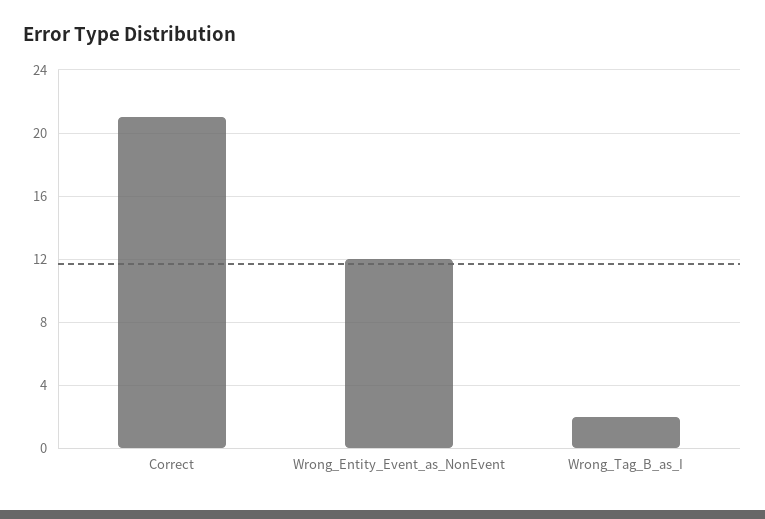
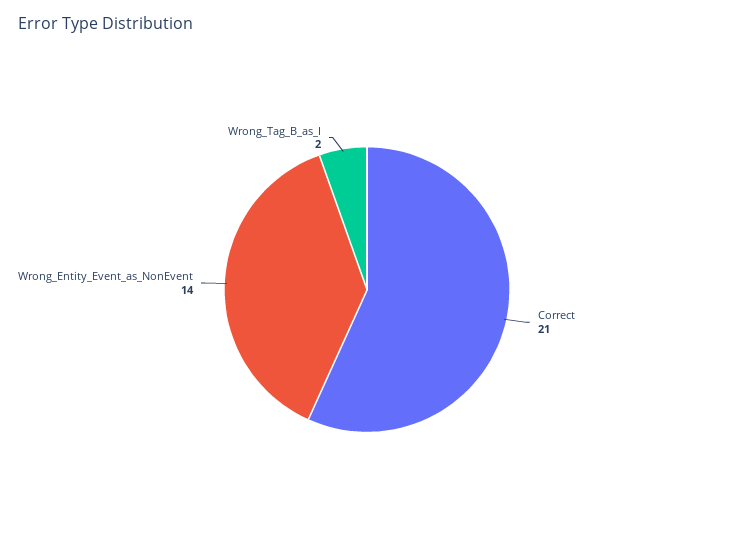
Wrong_Entity_Event_as_NonEvent: 12 -> 14

